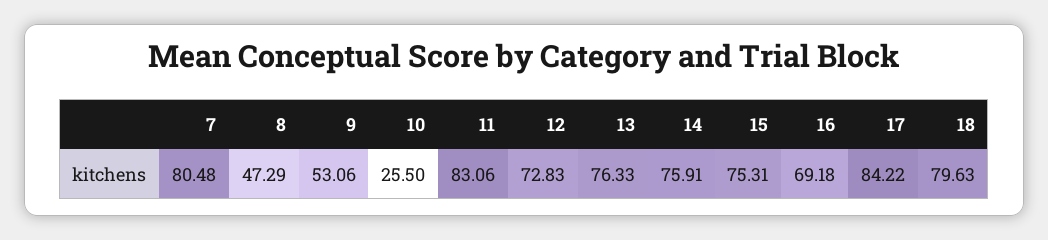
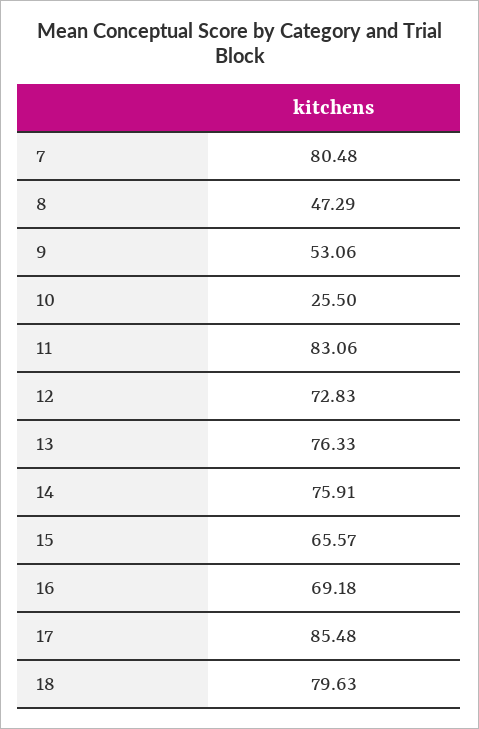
15: 75.31 -> 65.57
17: 84.22 -> 85.48

